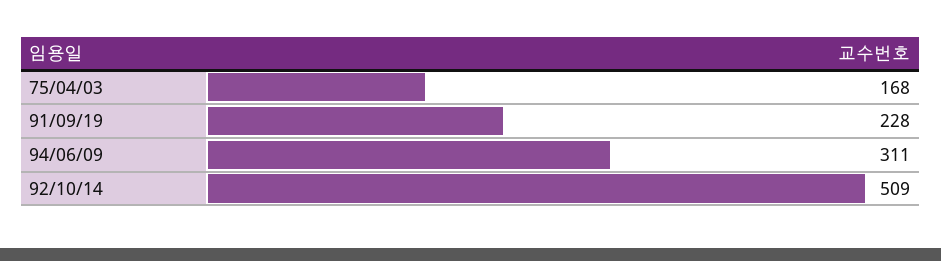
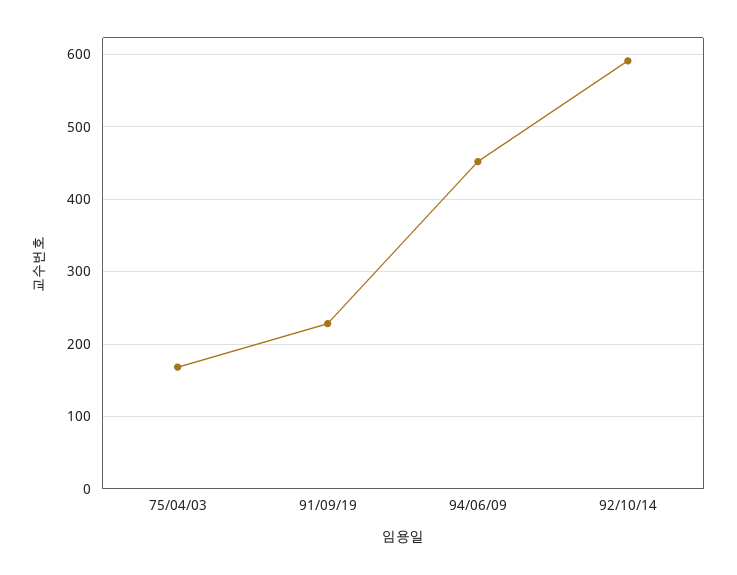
94/06/09: 311 -> 450
92/10/14: 509 -> 590

